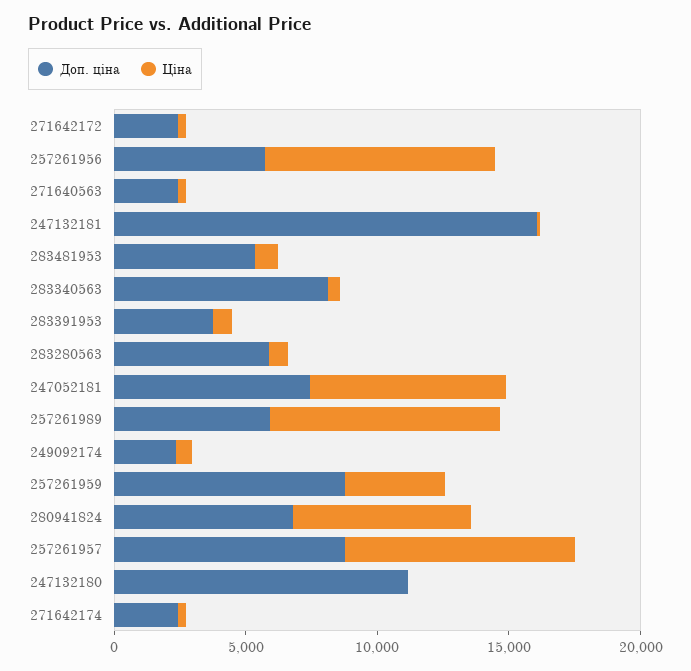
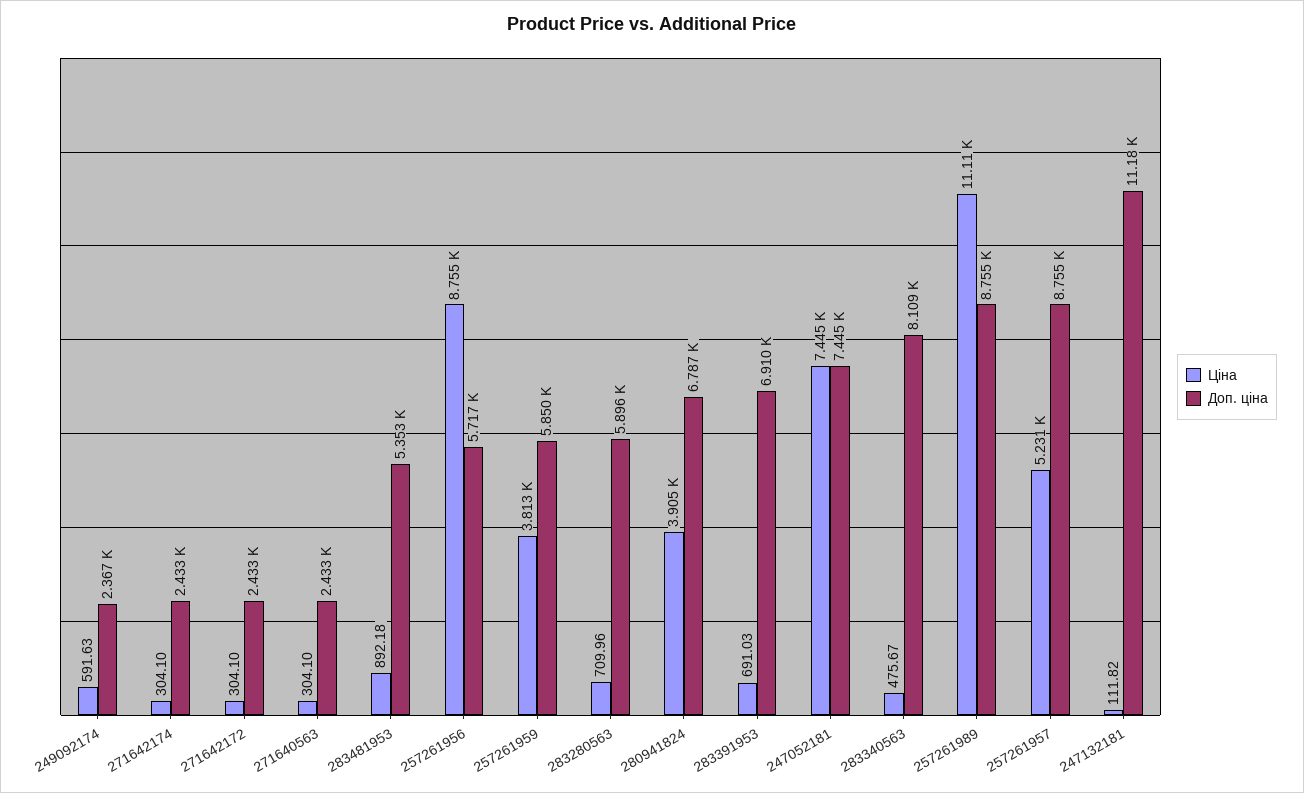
Доп. ціна, 247132181: 16000 -> 11180
Доп. ціна, 283391953: 4000 -> 6910
Доп. ціна, 257261989: 6000 -> 8755
Ціна, 257261989: 9000 -> 11110
Доп. ціна, 257261959: 9000 -> 5850
Ціна, 280941824: 7000 -> 3905
Ціна, 257261957: 9000 -> 5231
Доп. ціна, 247132180: 11000 -> none
Ціна, 247132180: 0 -> none

